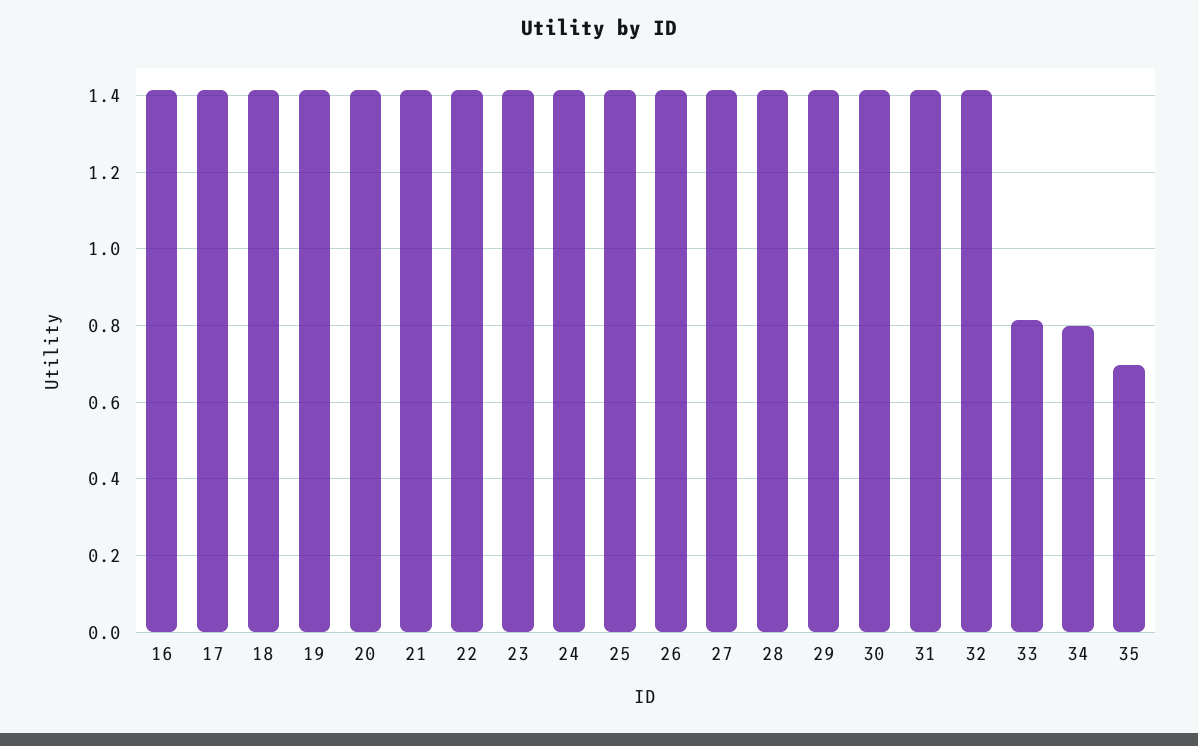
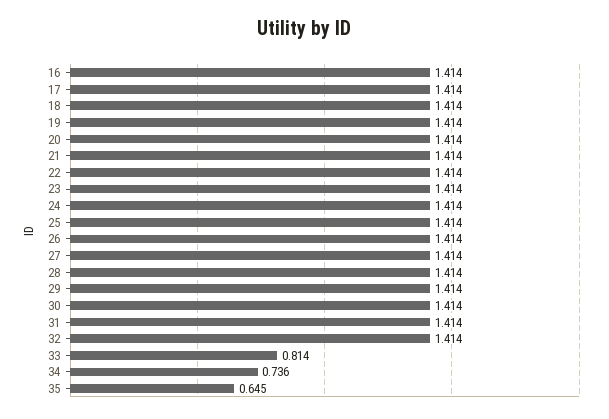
34: 0.8 -> 0.736
35: 0.7 -> 0.645

